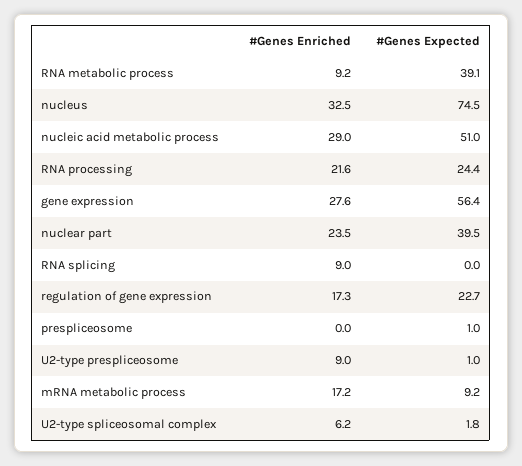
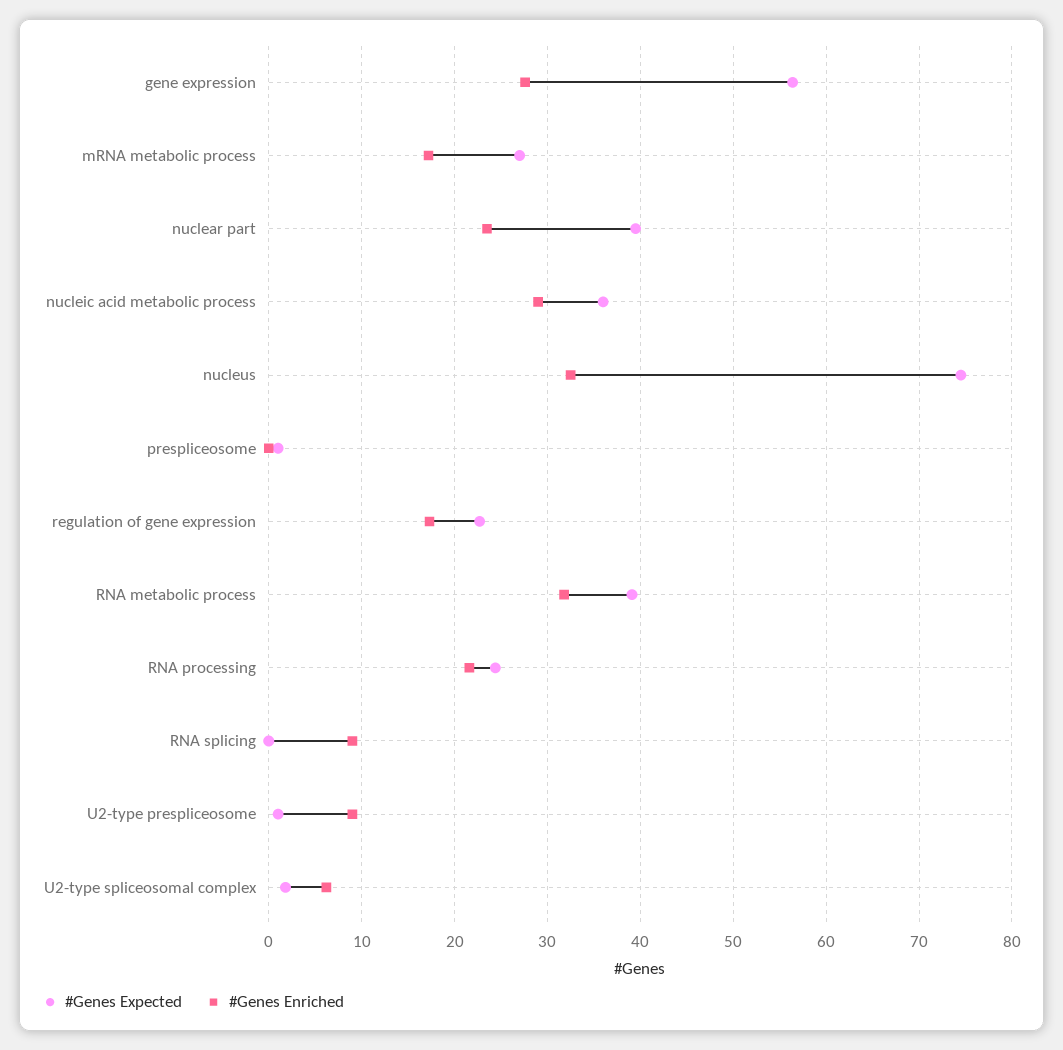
#Genes Enriched, RNA metabolic process: 9.2 -> 32
#Genes Expected, nucleic acid metabolic process: 51 -> 36
#Genes Expected, mRNA metabolic process: 9.2 -> 27

